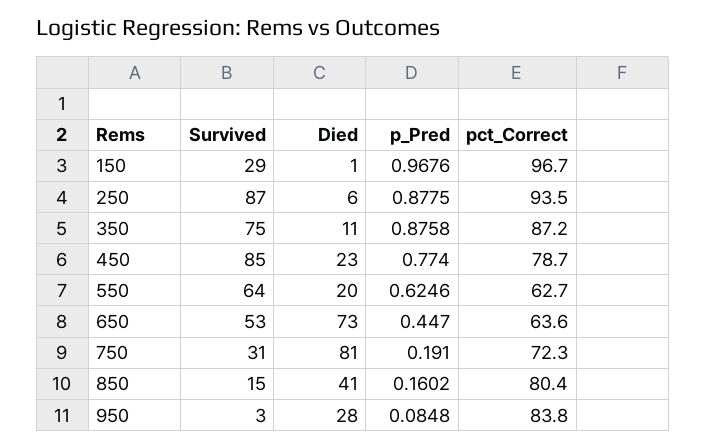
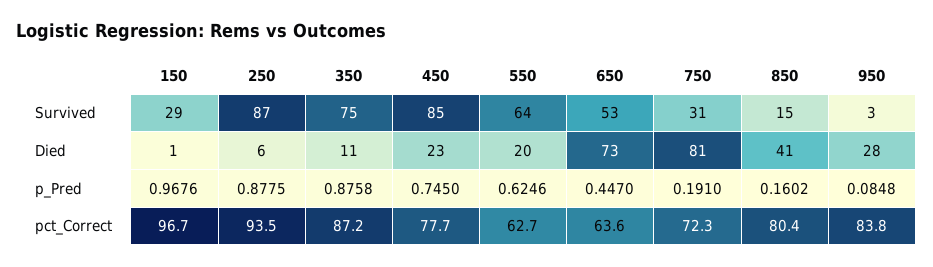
p_Pred, 450: 0.774 -> 0.745
pct_Correct, 450: 78.7 -> 77.7

